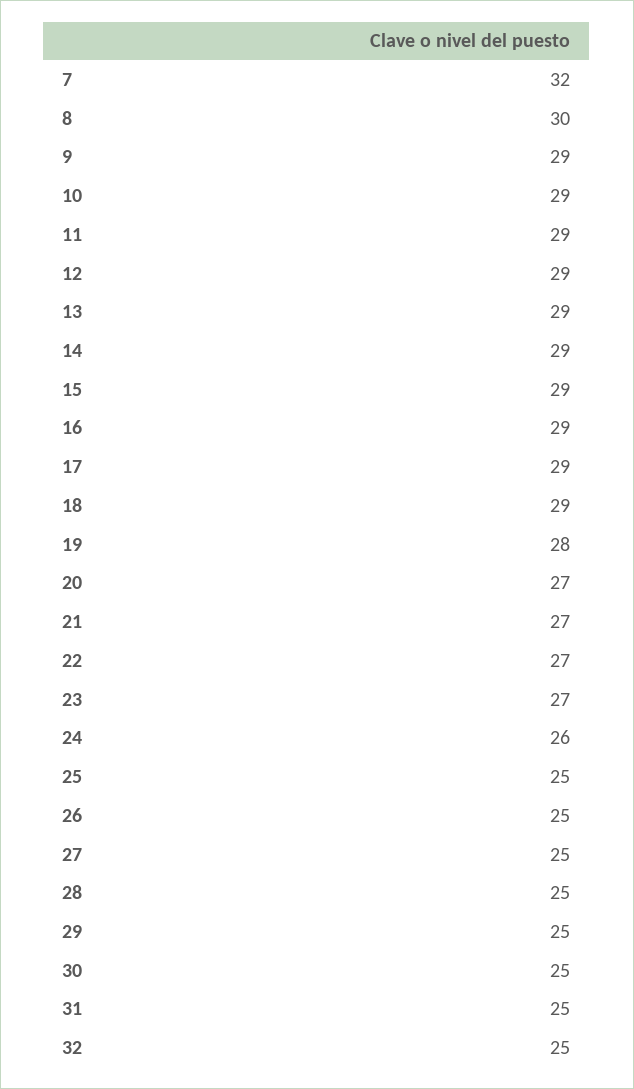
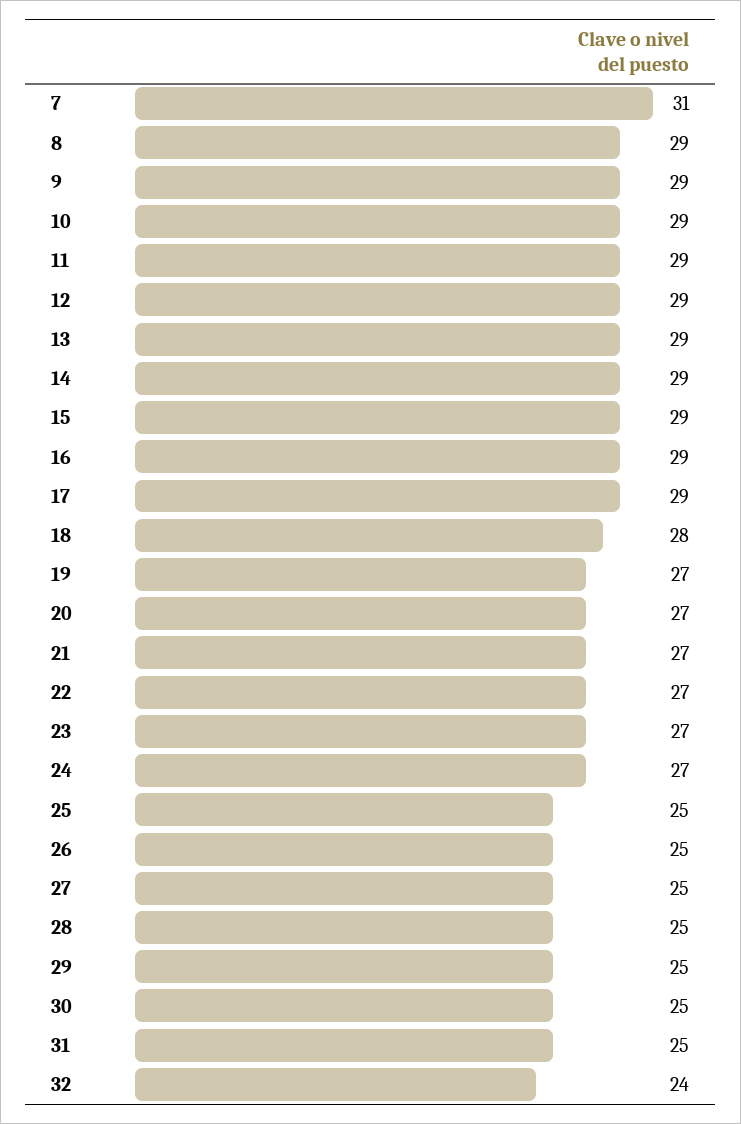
7: 32 -> 31
8: 30 -> 29
18: 29 -> 28
19: 28 -> 27
24: 26 -> 27
32: 25 -> 24

